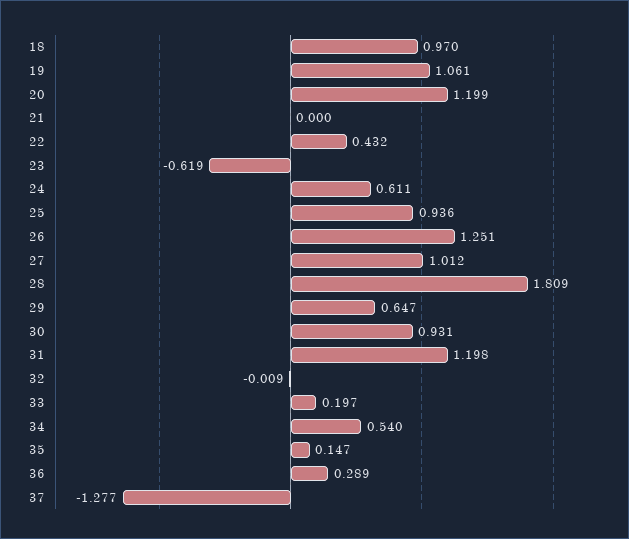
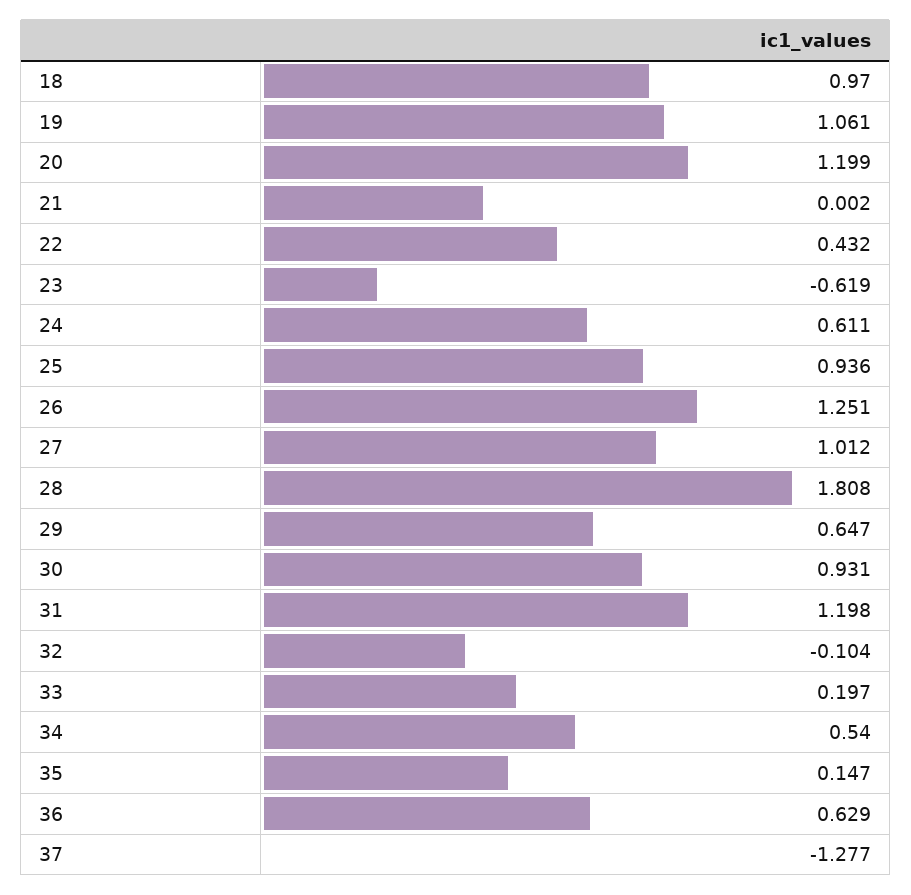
21: 0 -> 0.002
28: 1.809 -> 1.808
32: -0.009 -> -0.104
36: 0.289 -> 0.629

